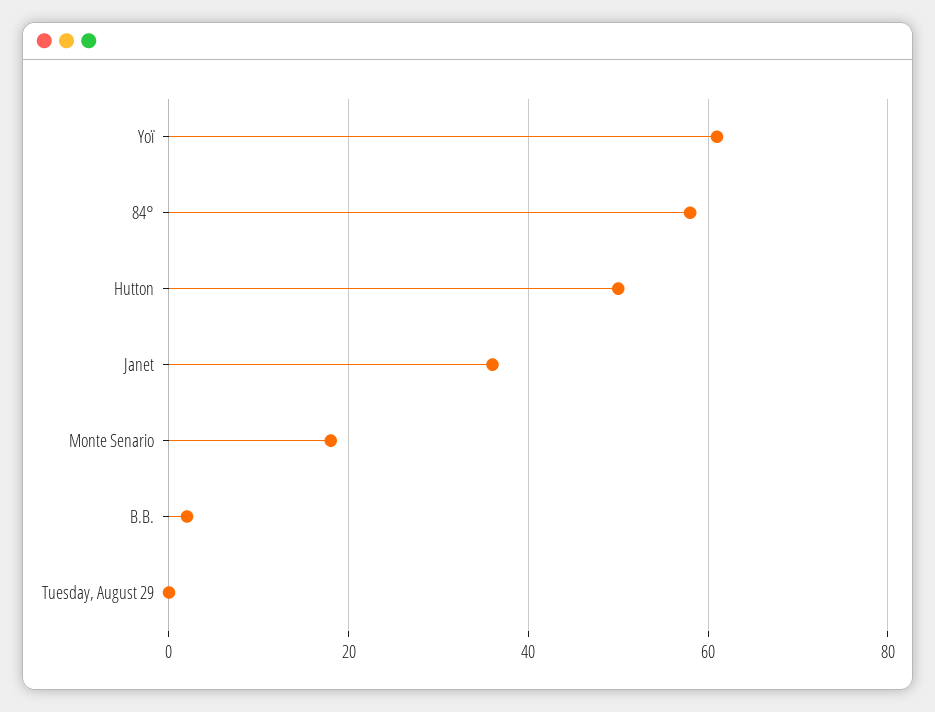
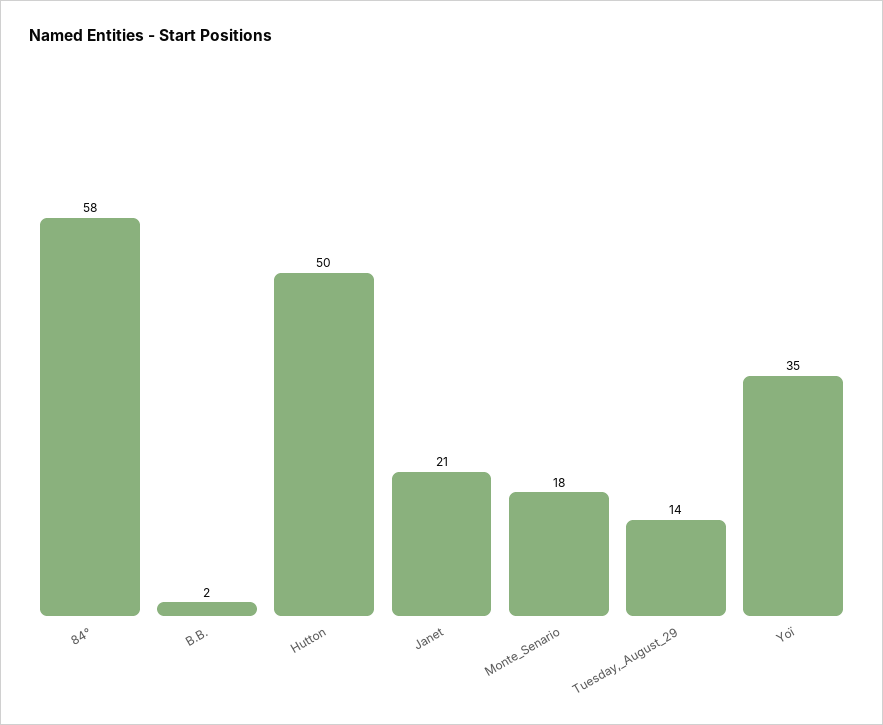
Yoï: 60 -> 35
Janet: 35 -> 21
Tuesday, August 29: 0 -> 14

